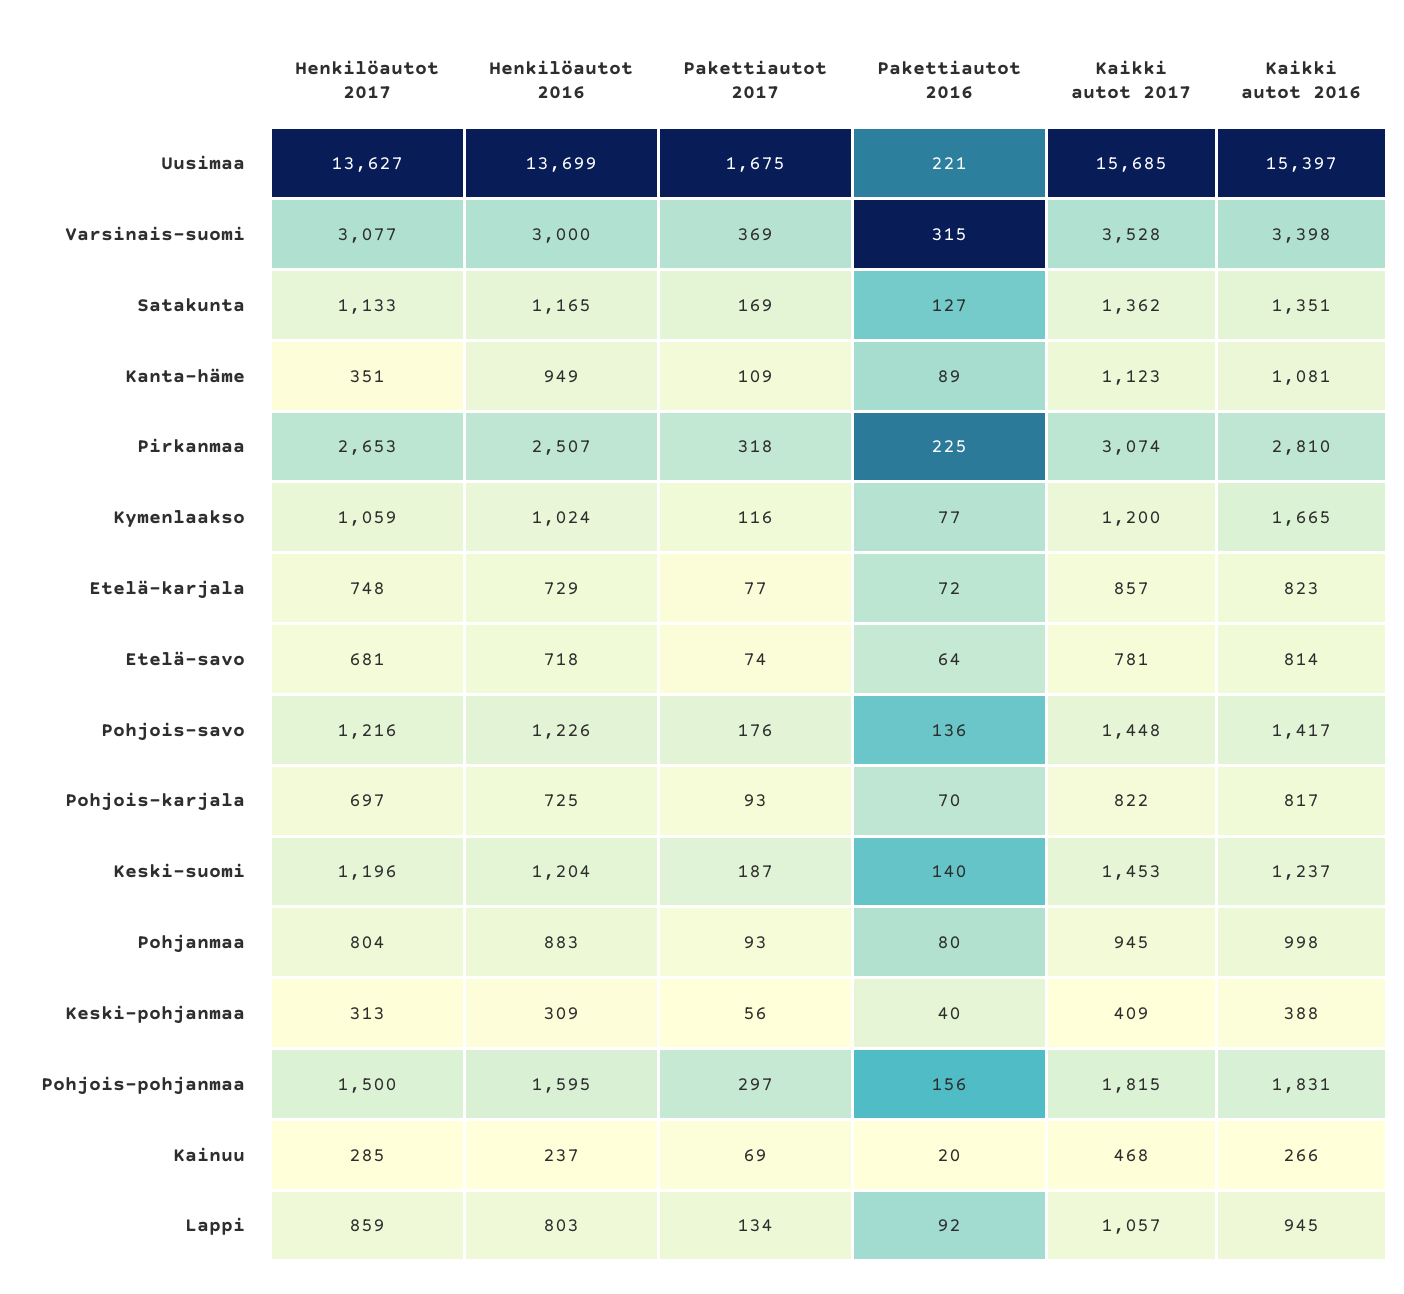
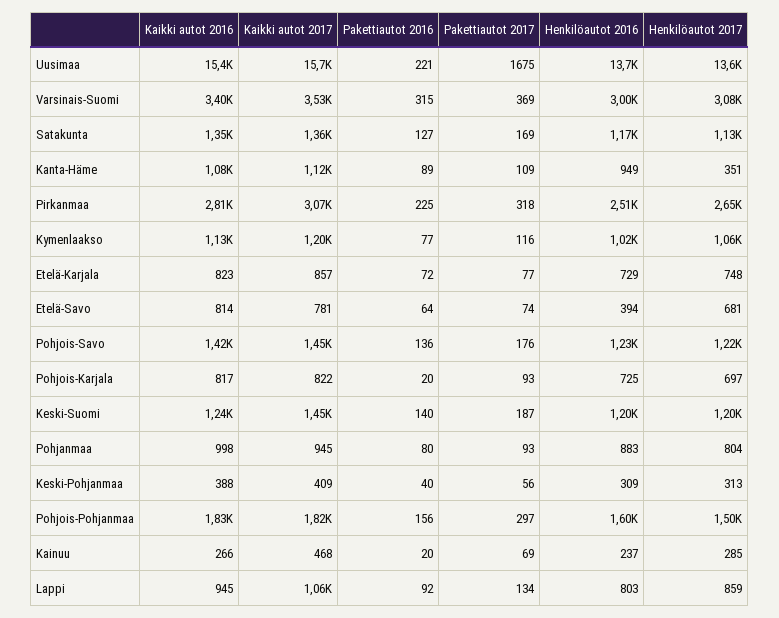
Kaikki autot 2016, Kymenlaakso: 1665 -> 1130
Henkilöautot 2016, Etelä-savo: 718 -> 394
Pakettiautot 2016, Pohjois-karjala: 70 -> 20

